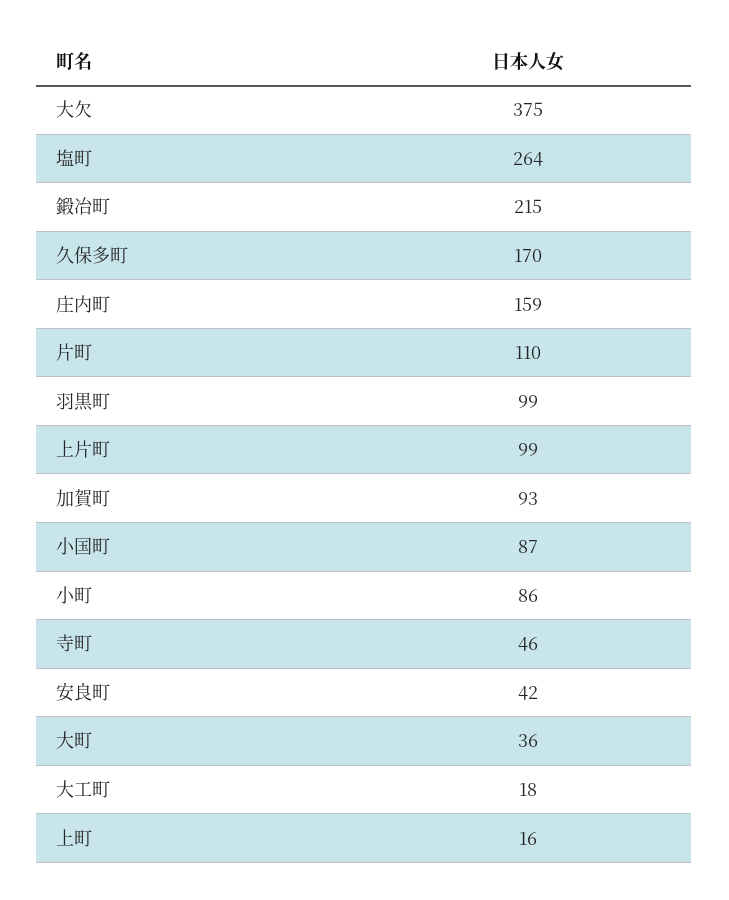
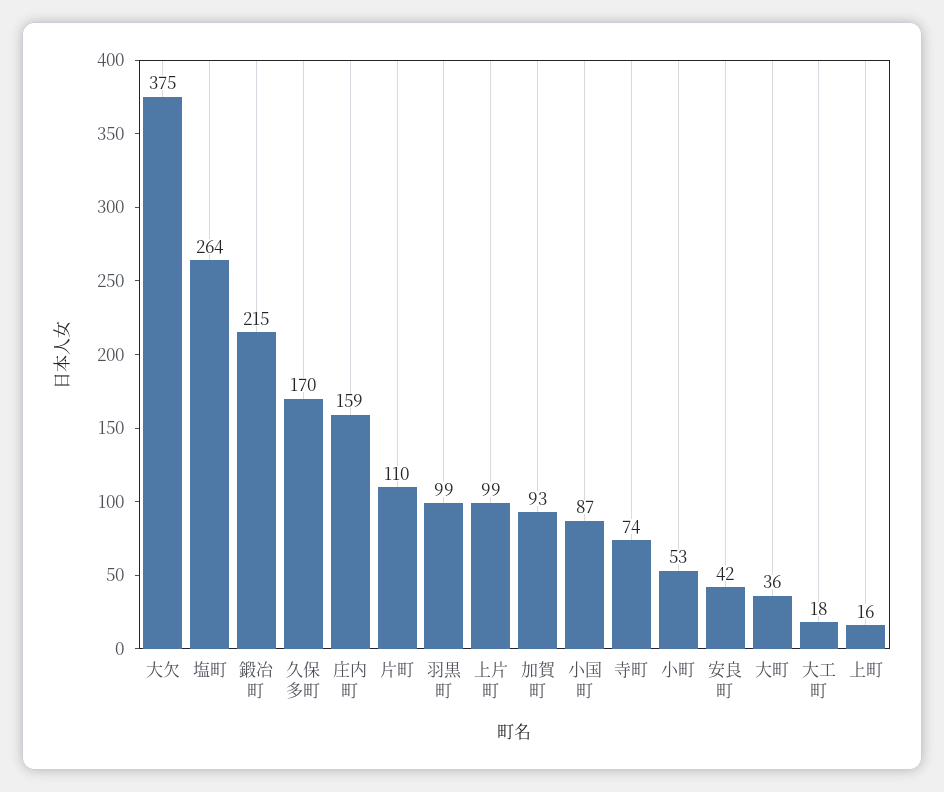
小町: 86 -> 53
寺町: 46 -> 74

